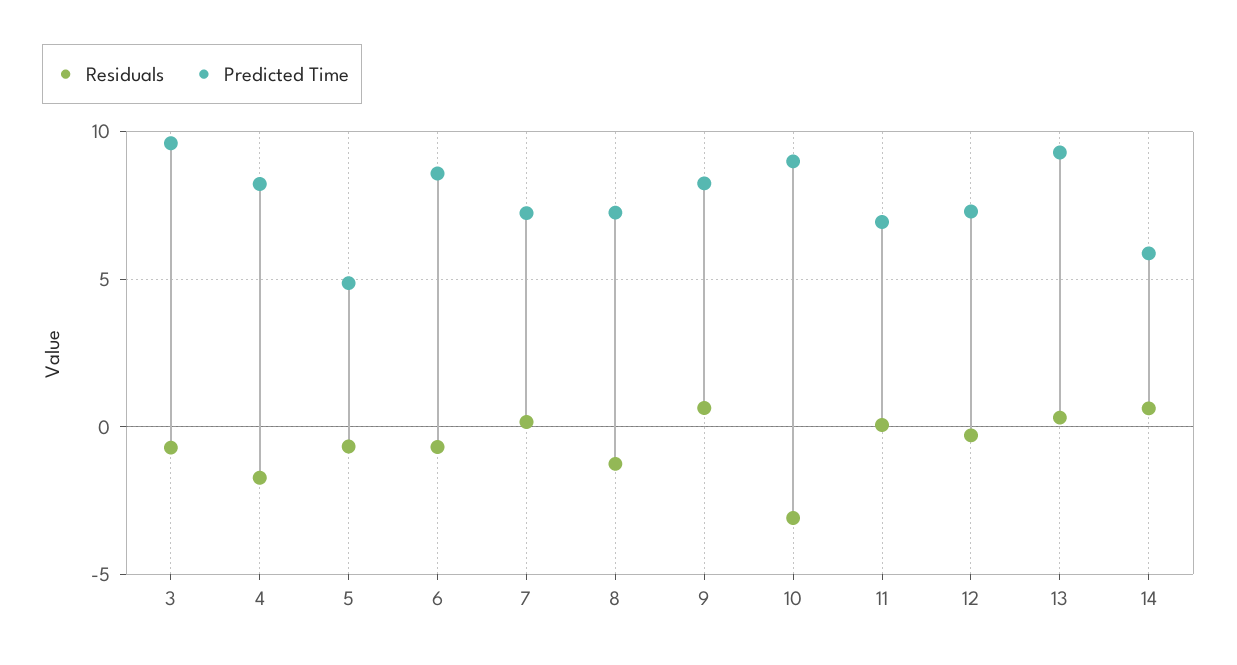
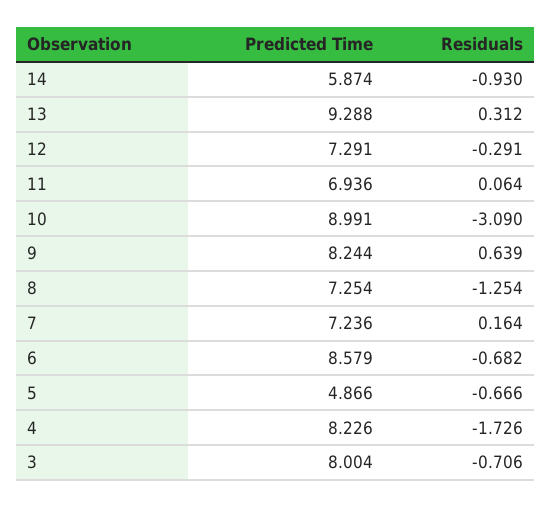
Predicted Time, 3: 9.5 -> 8.004
Residuals, 14: 0.5 -> -0.93

